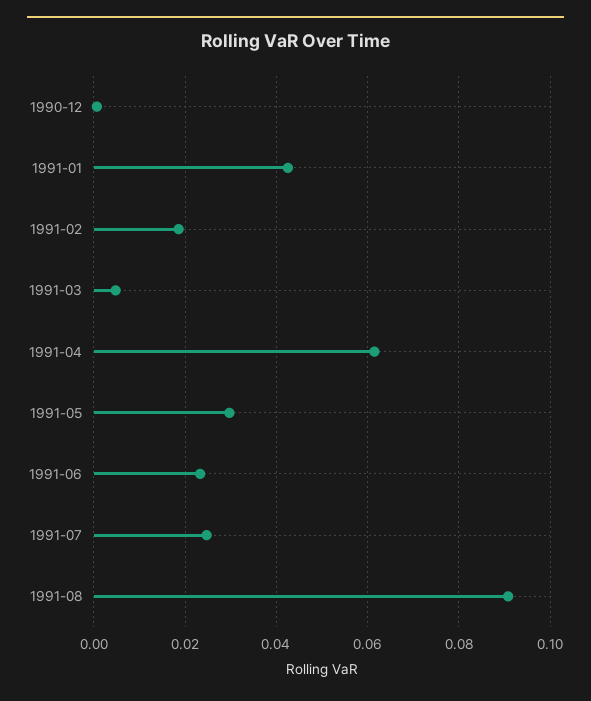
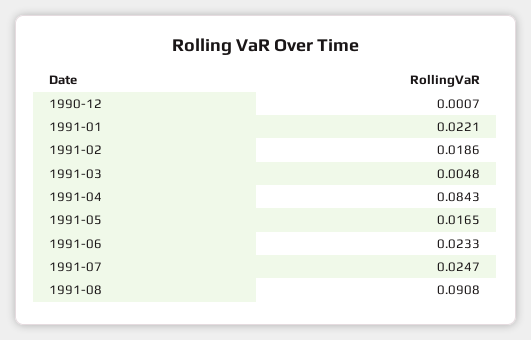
1991-01: 0.042 -> 0.0221
1991-04: 0.062 -> 0.0843
1991-05: 0.03 -> 0.0165

